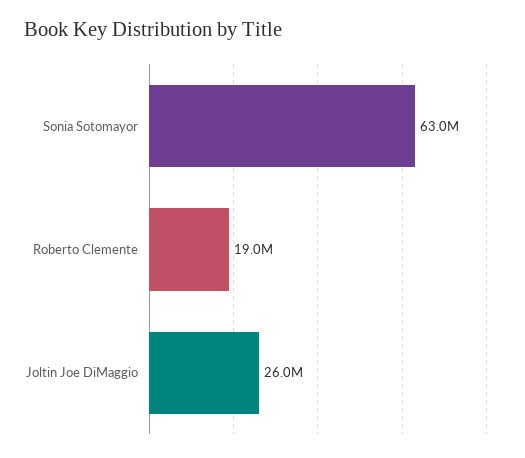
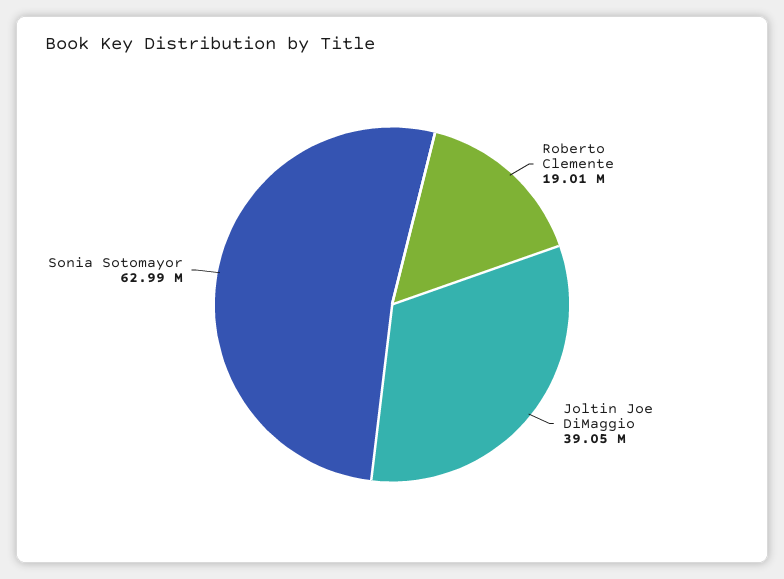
Joltin Joe DiMaggio: 26000000 -> 39050000

